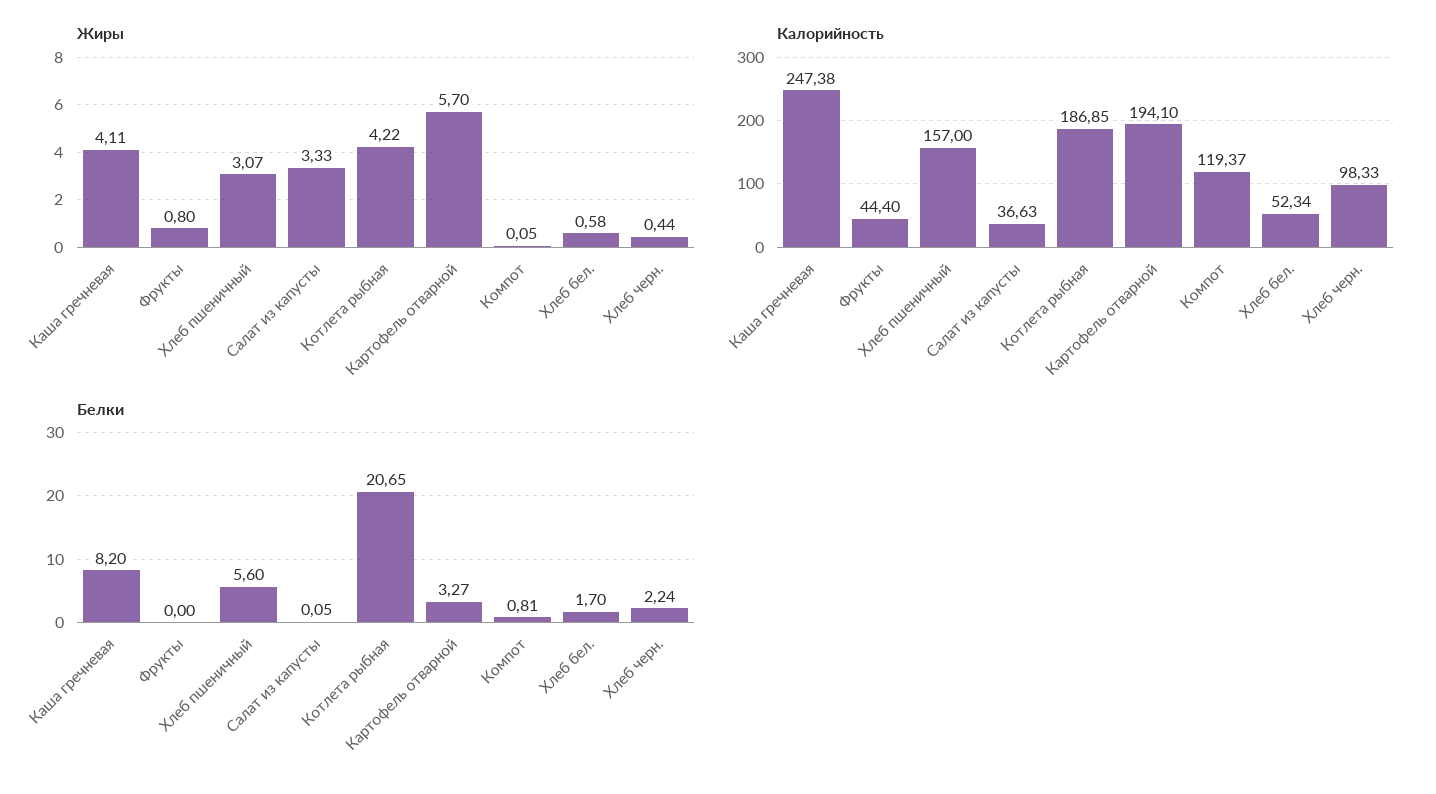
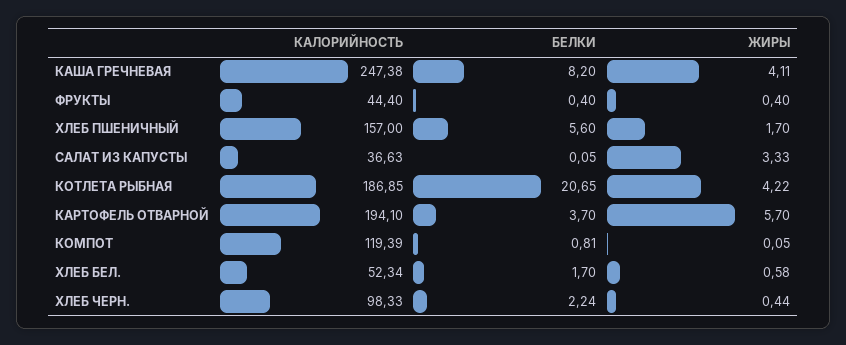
Жиры, Фрукты: 0.8 -> 0.4
Жиры, Хлеб пшеничный: 3.07 -> 1.7
Калорийность, Компот: 119.37 -> 119.39
Белки, Фрукты: 0 -> 0.4
Белки, Картофель отварной: 3.27 -> 3.7

